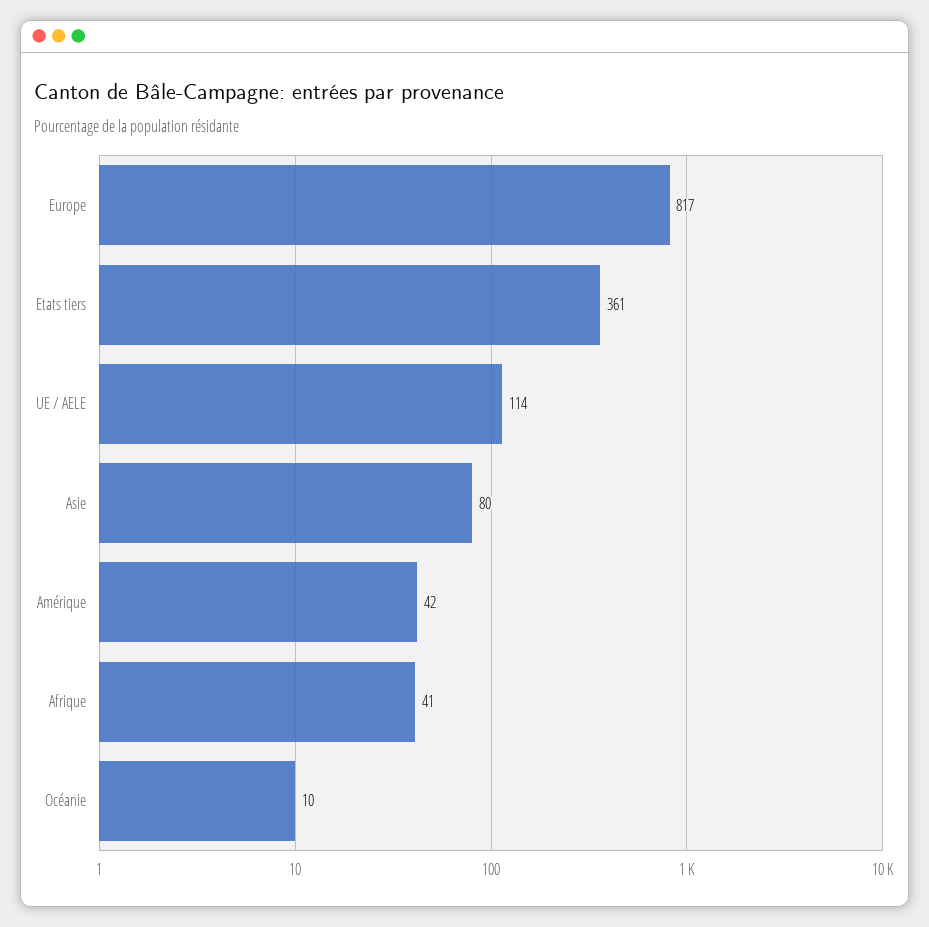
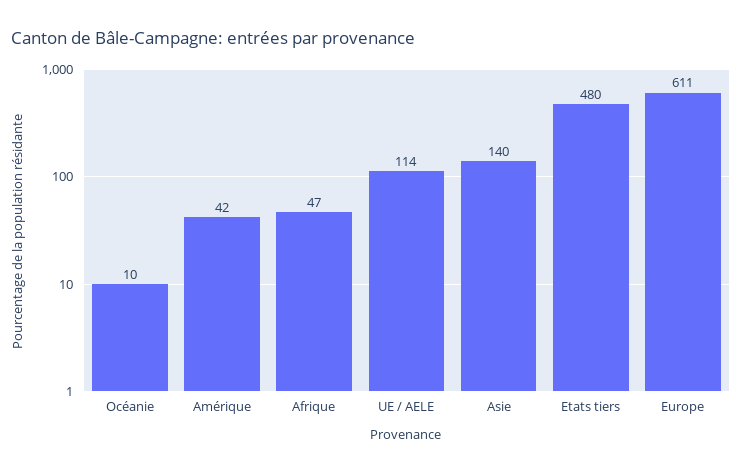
Europe: 817 -> 611
Etats tiers: 361 -> 480
Asie: 80 -> 140
Afrique: 41 -> 47

